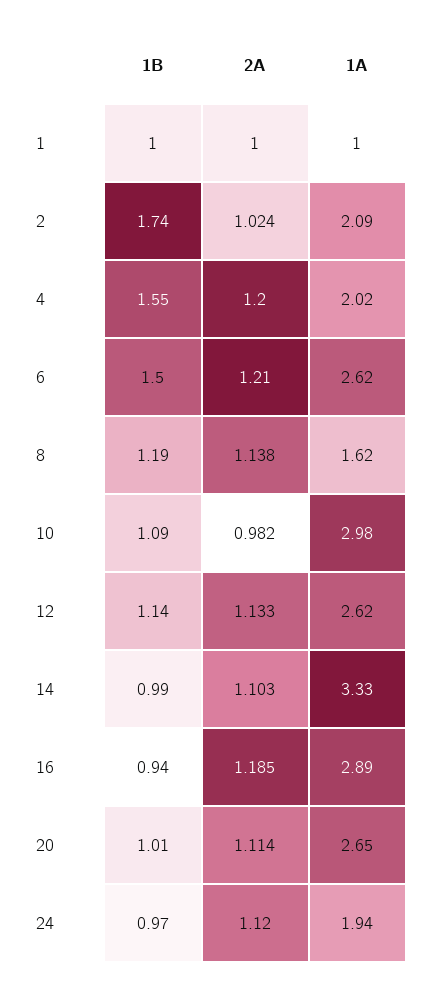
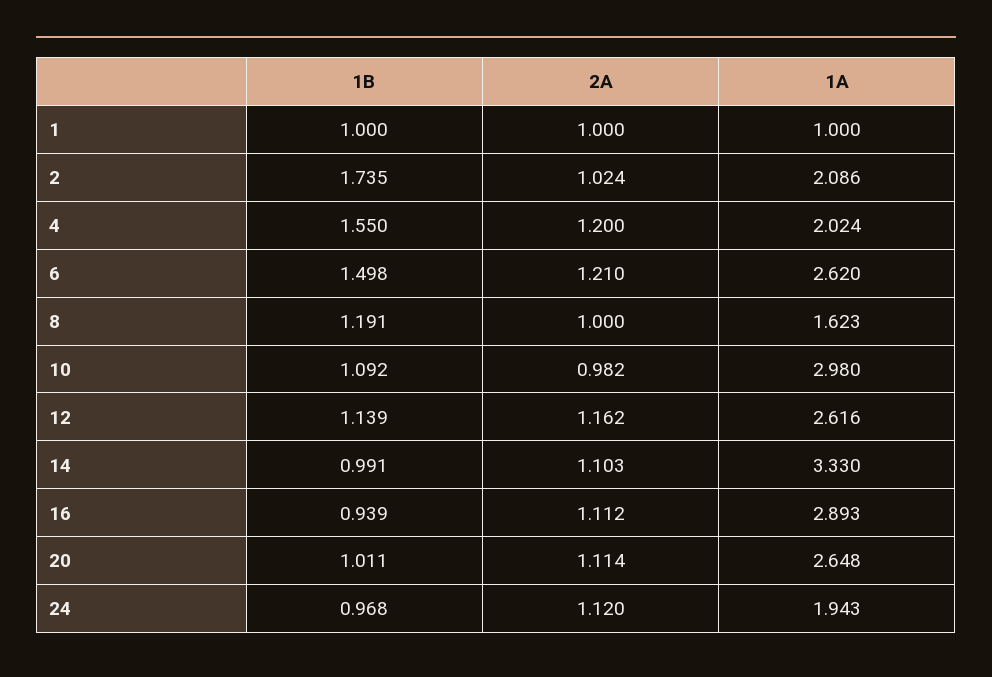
2A, 8: 1.138 -> 1
2A, 12: 1.133 -> 1.162
2A, 16: 1.185 -> 1.112

